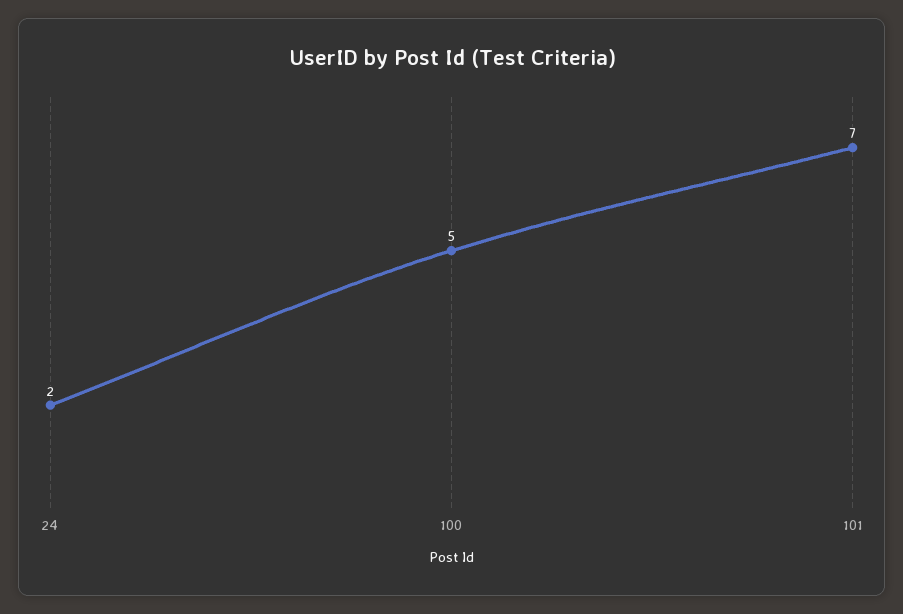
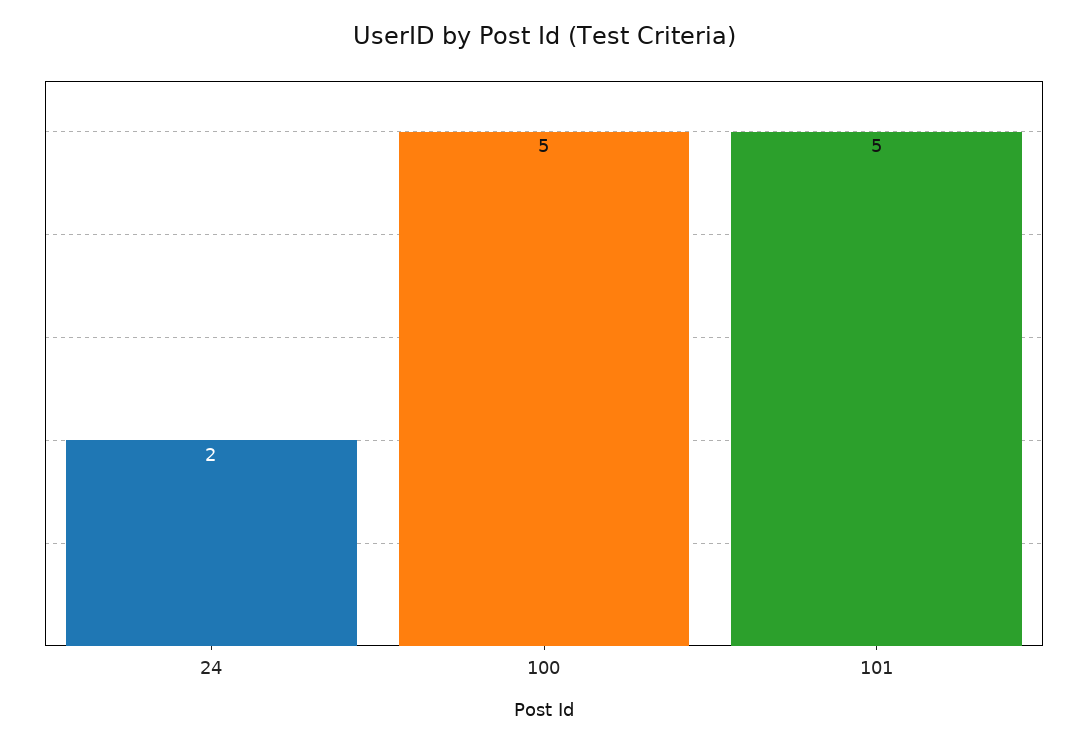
101: 7 -> 5

